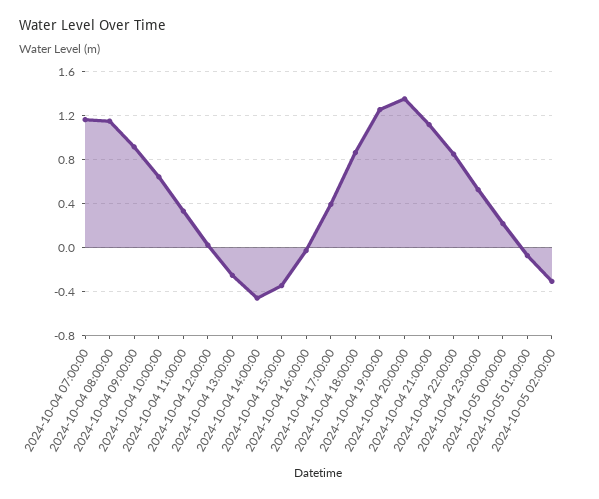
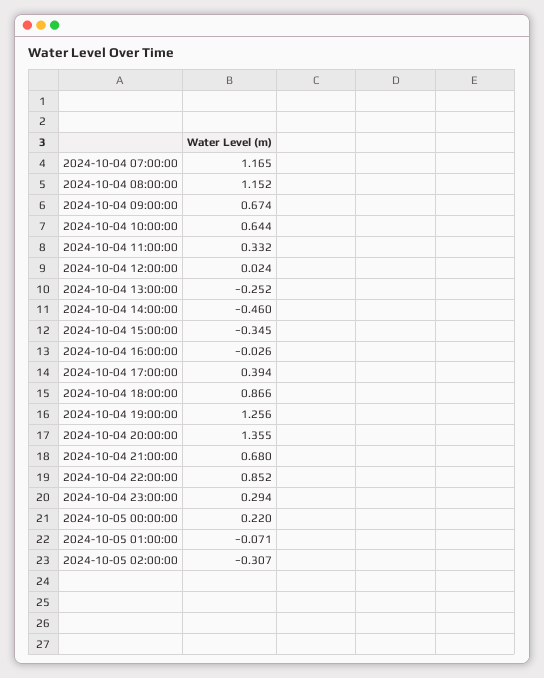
2024-10-04 09:00:00: 0.9 -> 0.674
2024-10-04 21:00:00: 1.1 -> 0.68
2024-10-04 23:00:00: 0.5 -> 0.294

